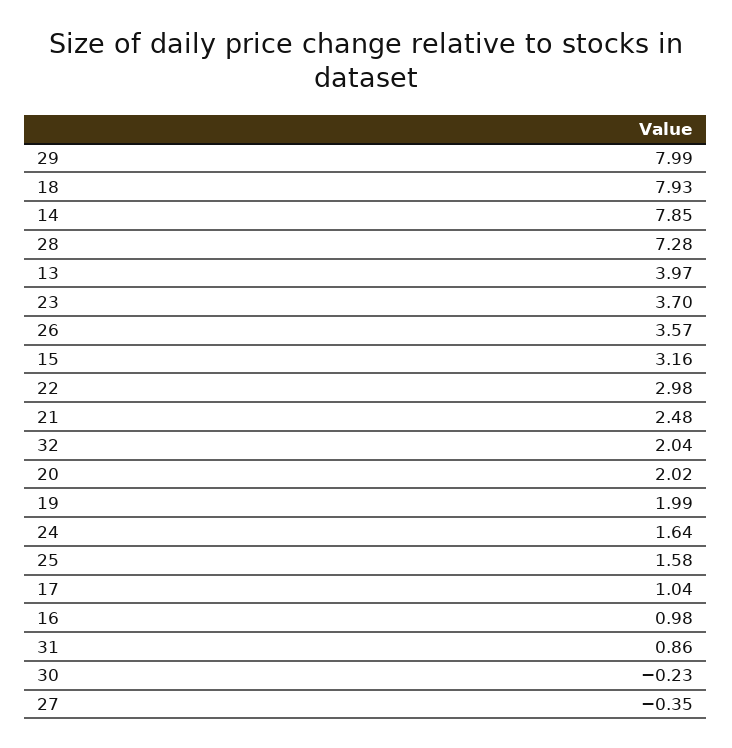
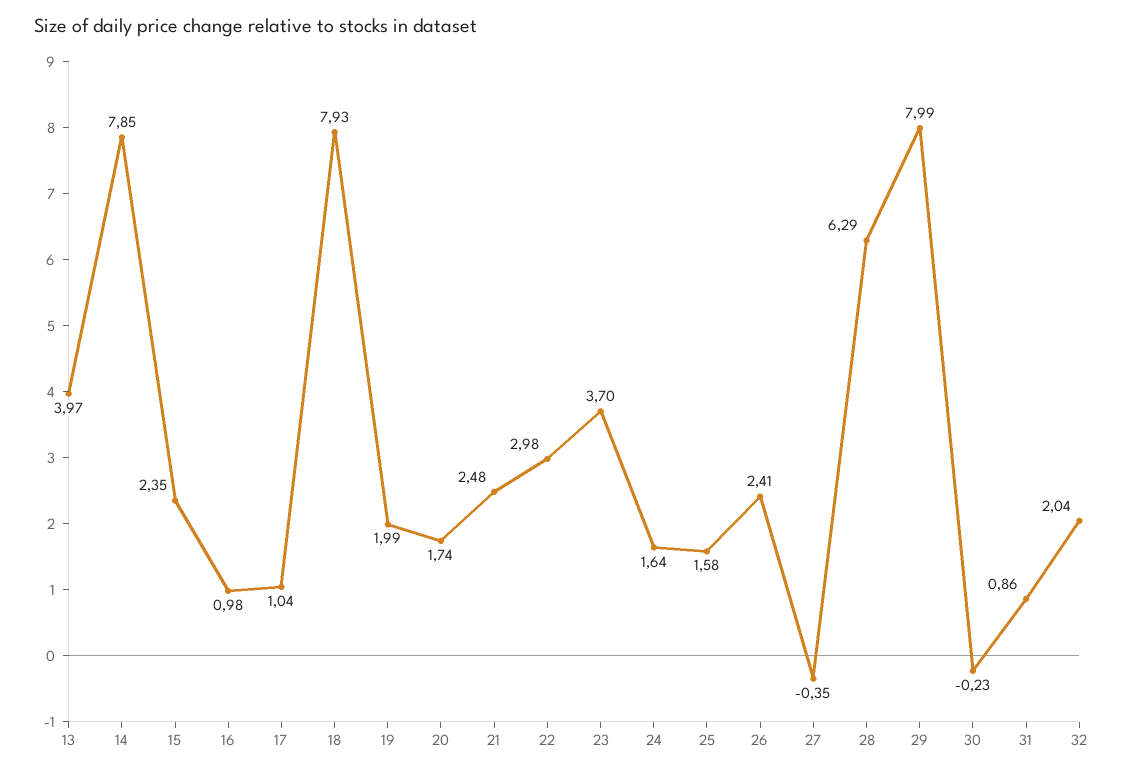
28: 7.28 -> 6.29
26: 3.57 -> 2.41
15: 3.16 -> 2.35
20: 2.02 -> 1.74

